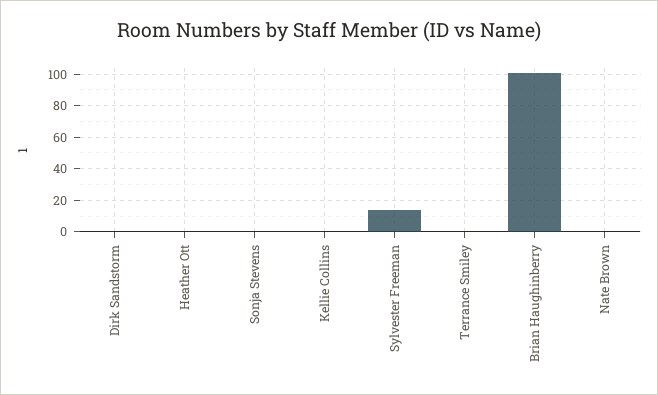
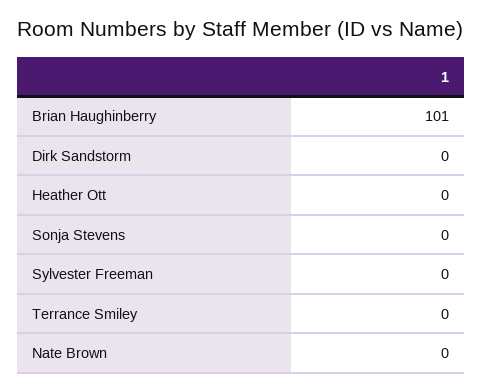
Kellie Collins: 0 -> none
Sylvester Freeman: 15 -> 0

